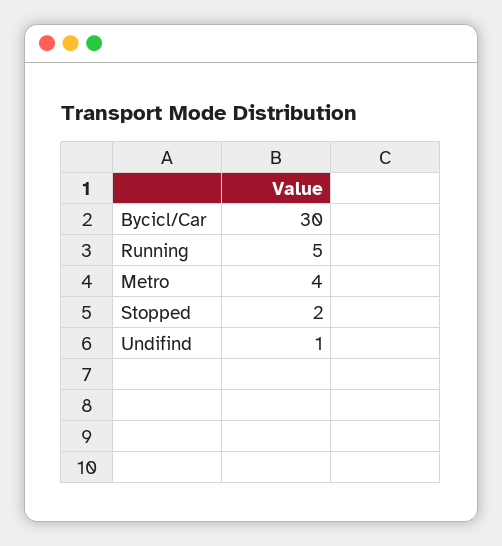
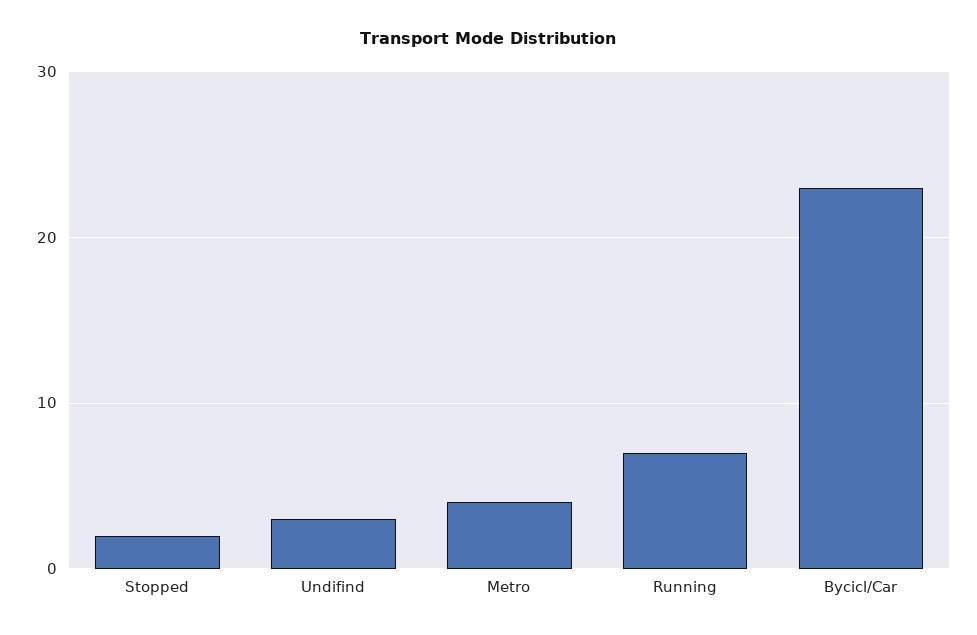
Bycicl/Car: 30 -> 23
Running: 5 -> 7
Undifind: 1 -> 3

